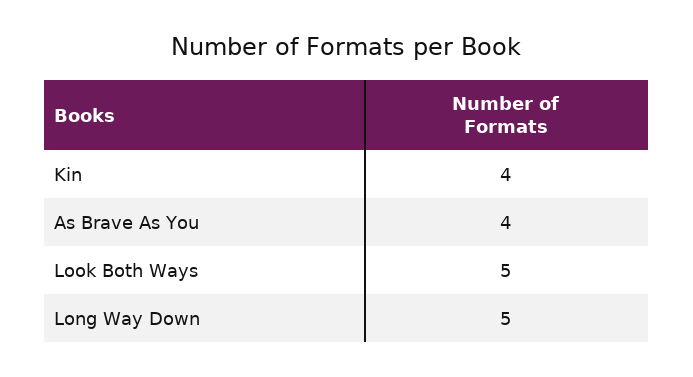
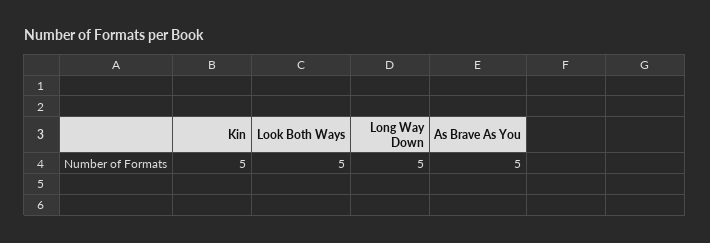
Kin: 4 -> 5
As Brave As You: 4 -> 5

